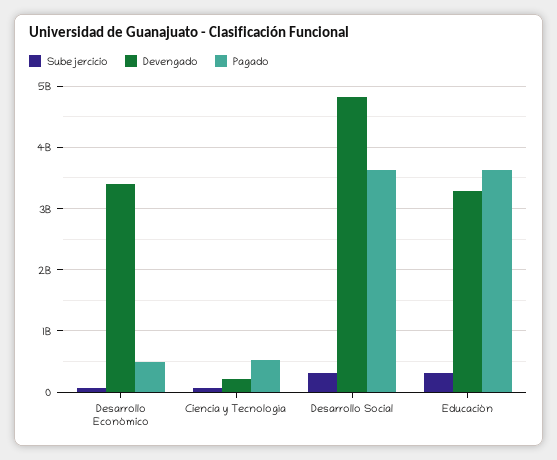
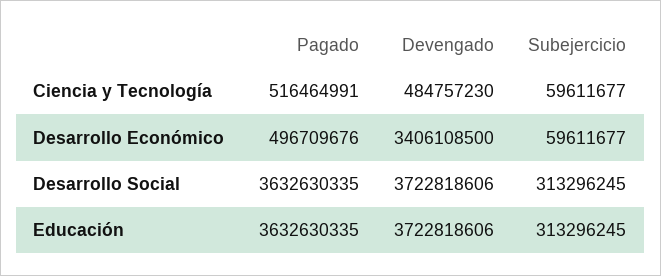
Devengado, Ciencia y Tecnología: 200000000 -> 484757230
Devengado, Desarrollo Social: 4800000000 -> 3722818606
Devengado, Educación: 3300000000 -> 3722818606

